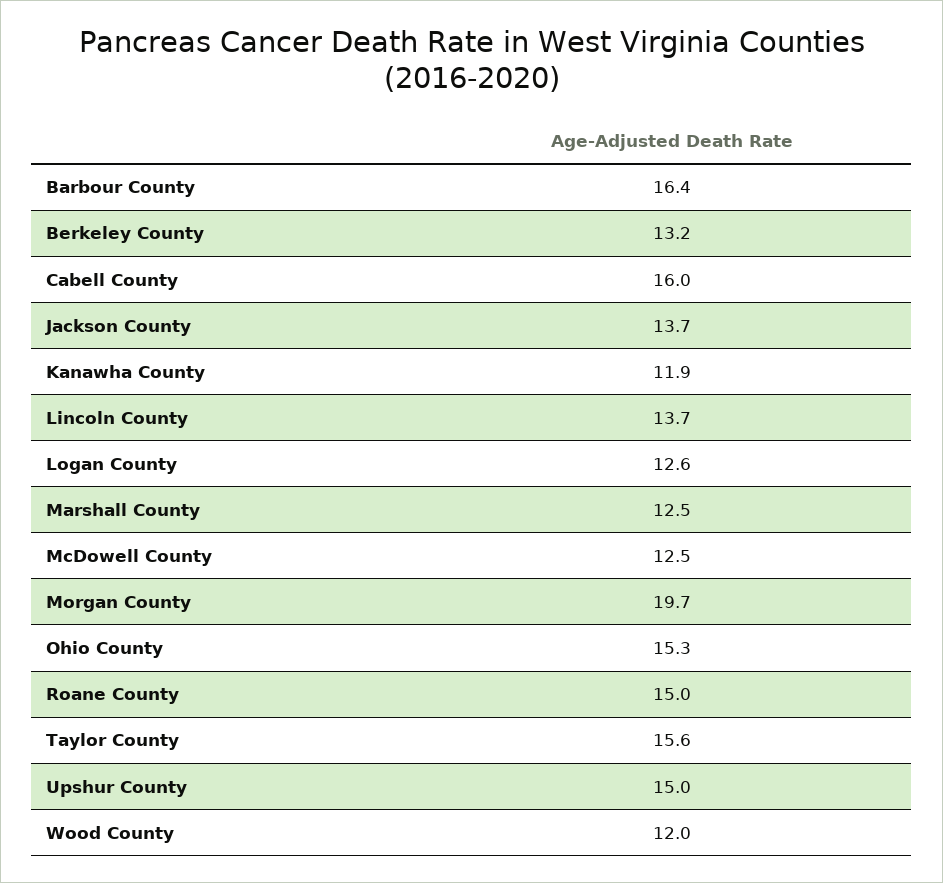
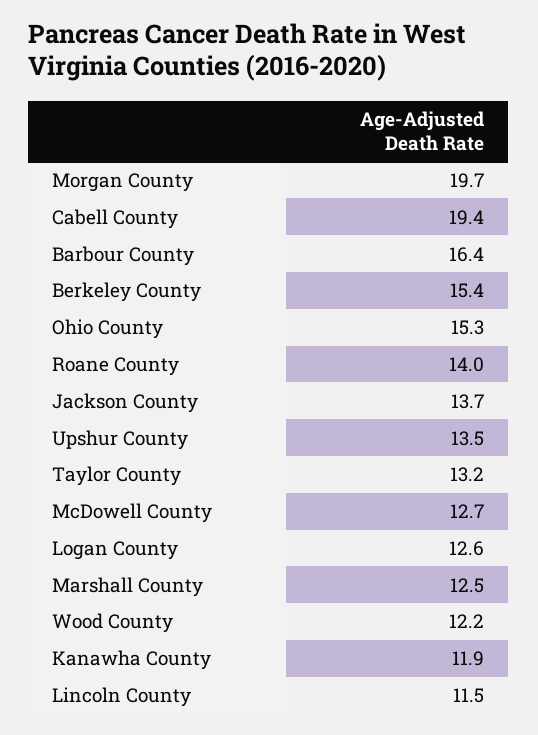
Berkeley County: 13.2 -> 15.4
Cabell County: 16 -> 19.4
Lincoln County: 13.7 -> 11.5
McDowell County: 12.5 -> 12.7
Roane County: 15 -> 14
Taylor County: 15.6 -> 13.2
Upshur County: 15 -> 13.5
Wood County: 12 -> 12.2

